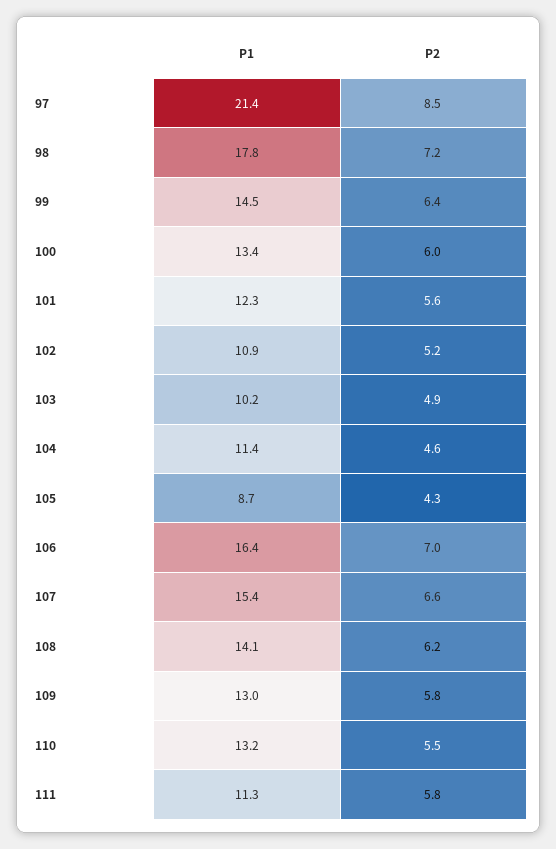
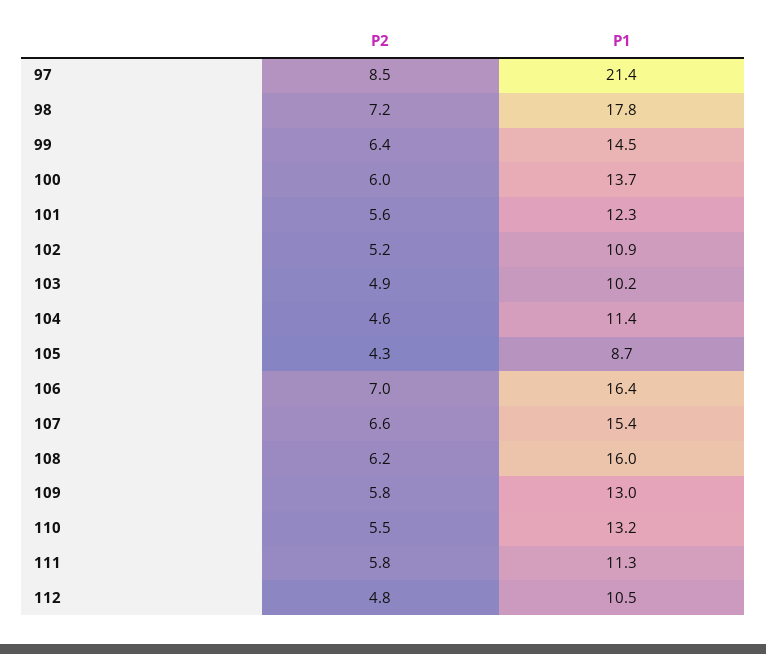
P1, 100: 13.4 -> 13.7
P1, 108: 14.1 -> 16
P2, 112: none -> 4.8
P1, 112: none -> 10.5

